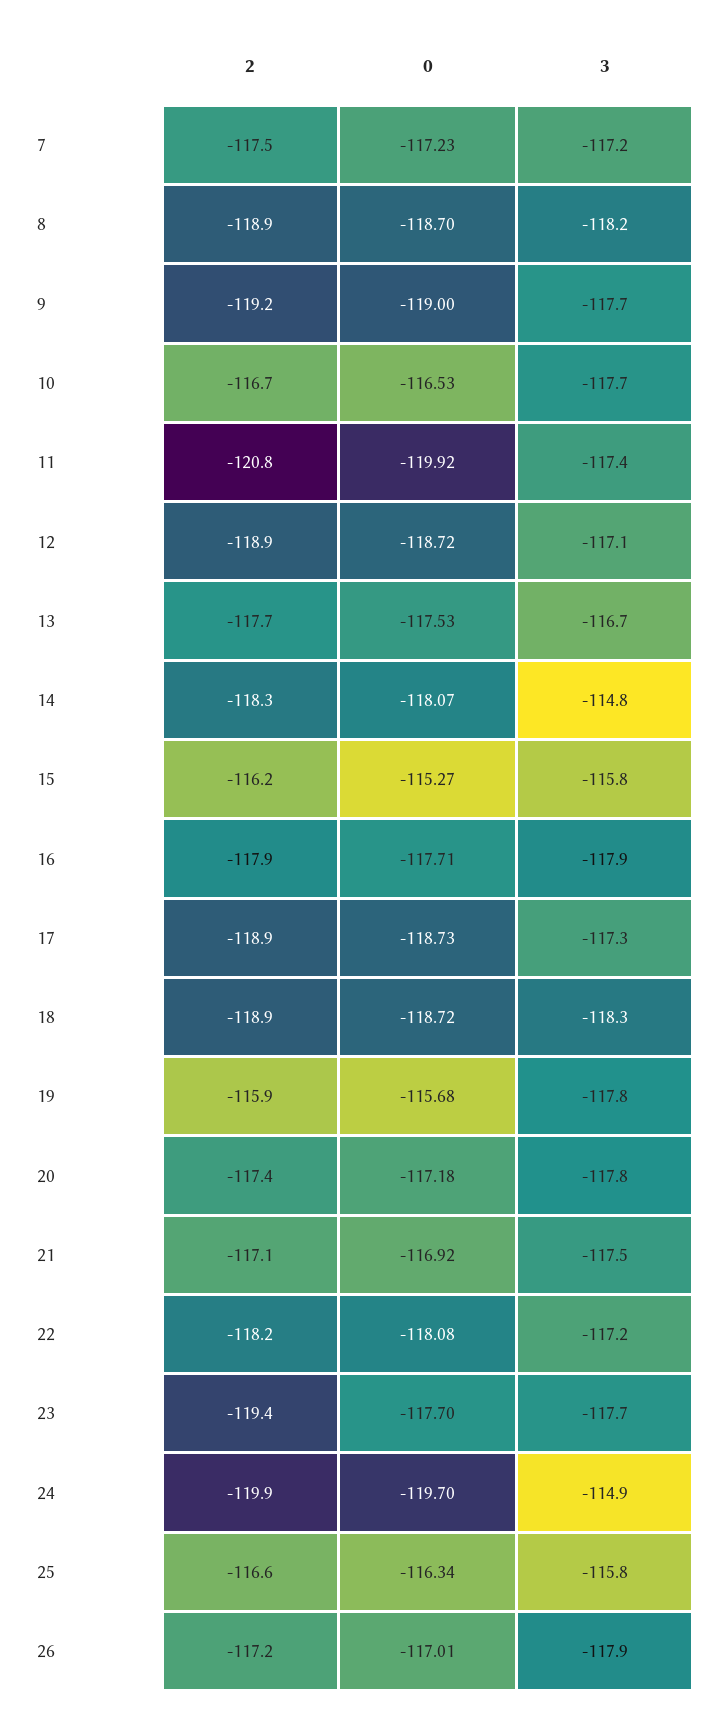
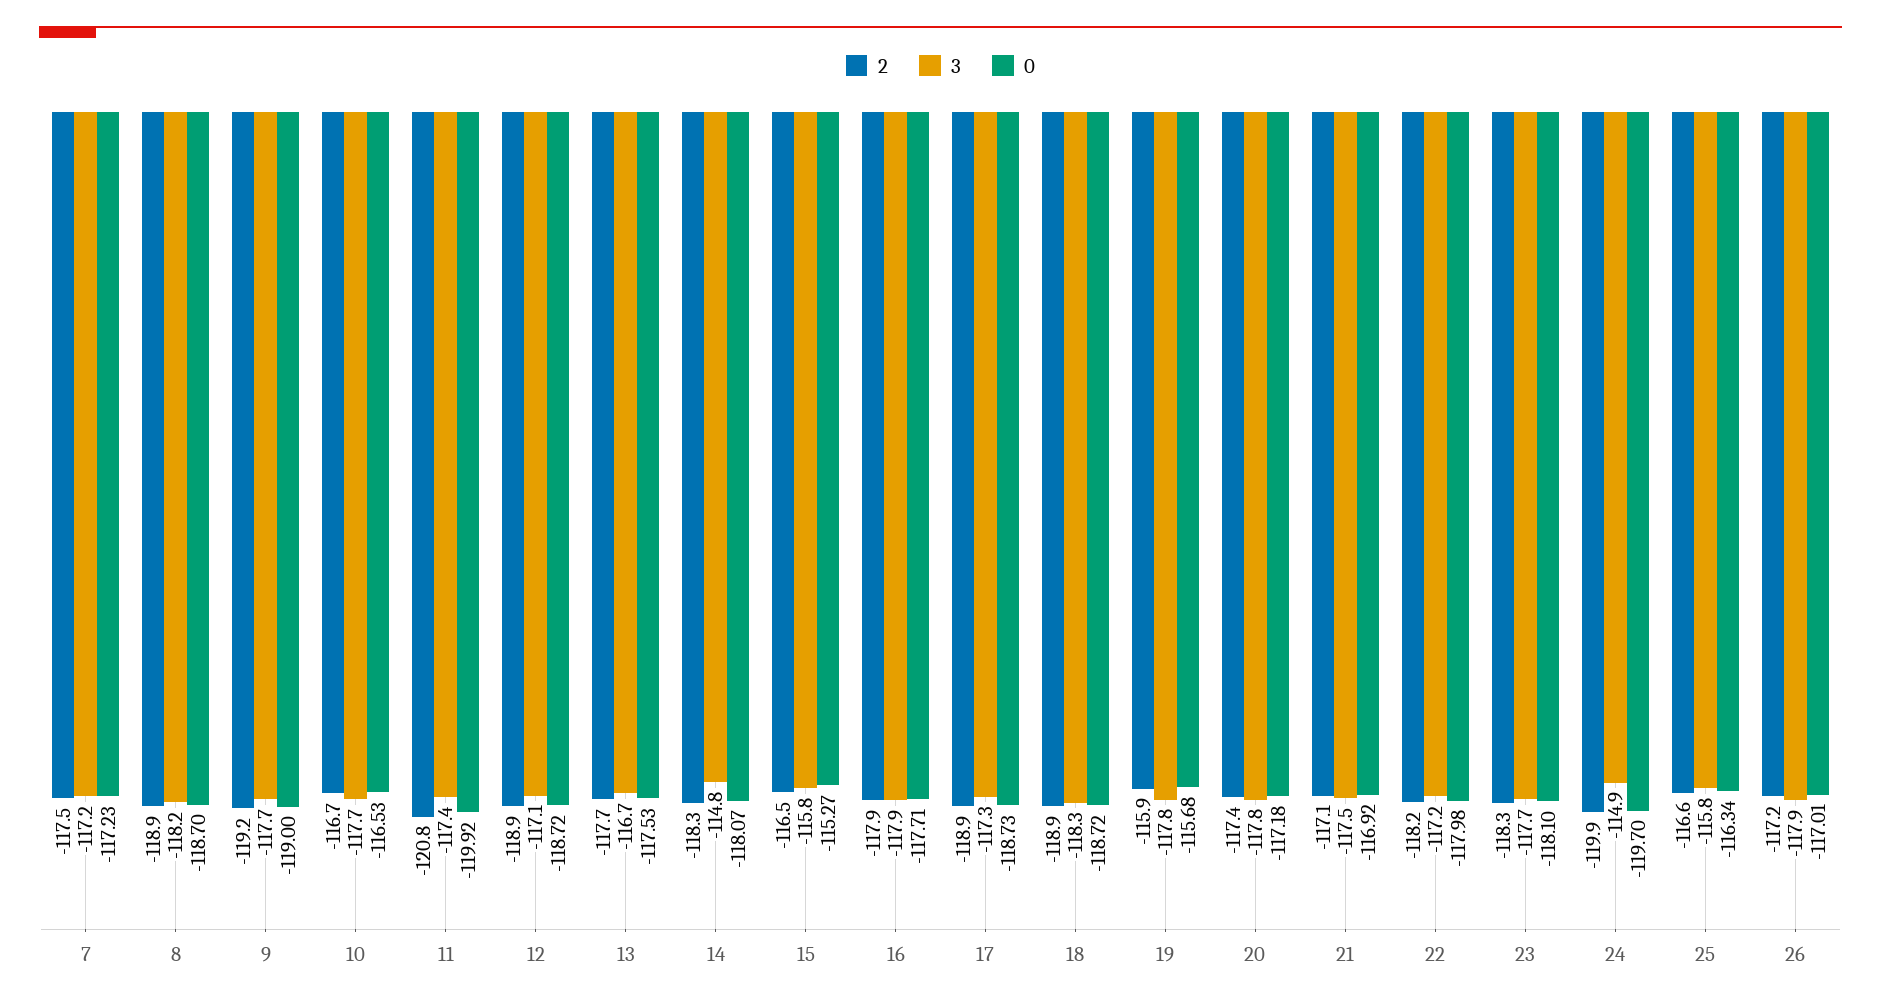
2, 15: -116.2 -> -116.5
0, 22: -118.08 -> -117.98
2, 23: -119.4 -> -118.3
0, 23: -117.7 -> -118.1

